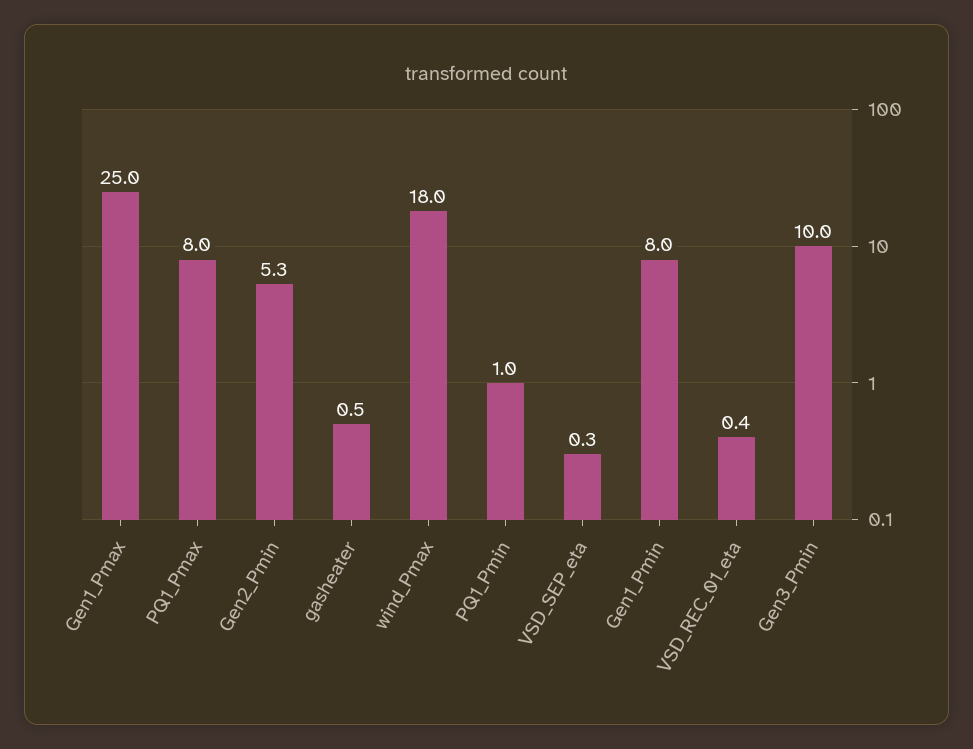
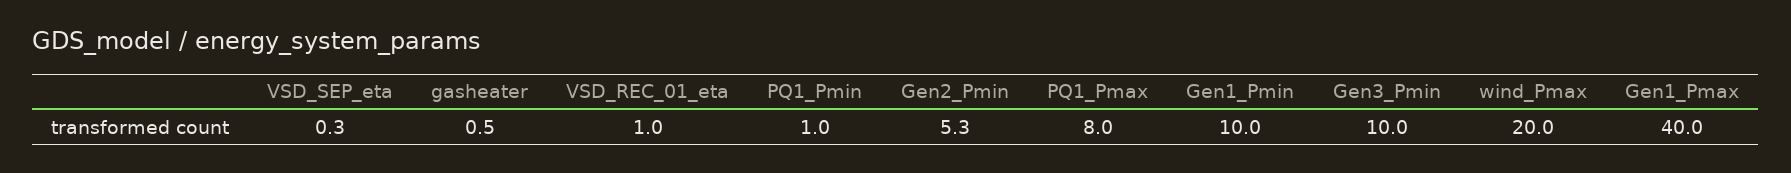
Gen1_Pmax: 25 -> 40
wind_Pmax: 18 -> 20
Gen1_Pmin: 8 -> 10
VSD_REC_01_eta: 0.4 -> 1

